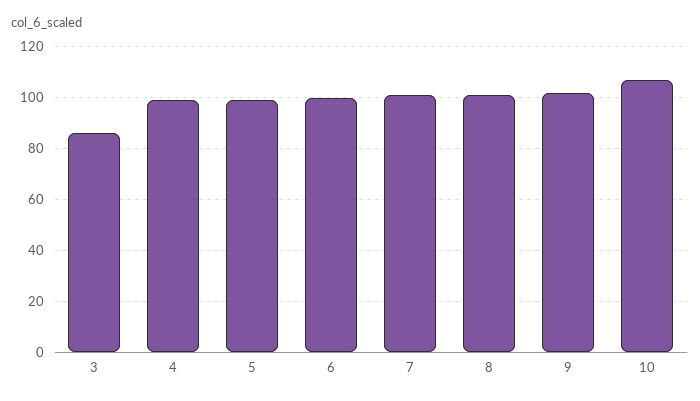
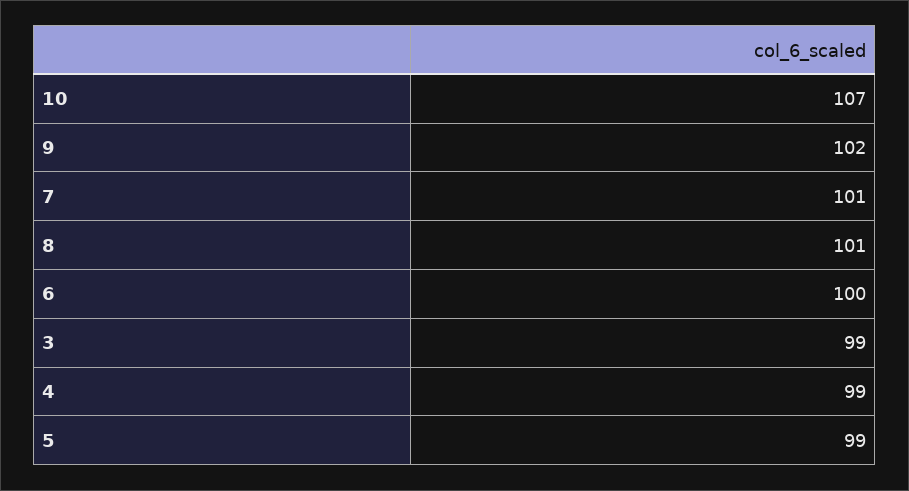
3: 85 -> 99

